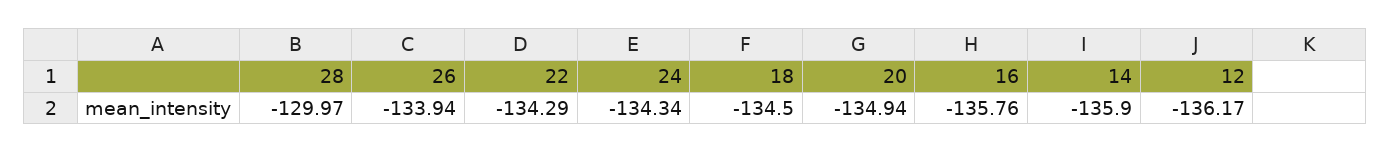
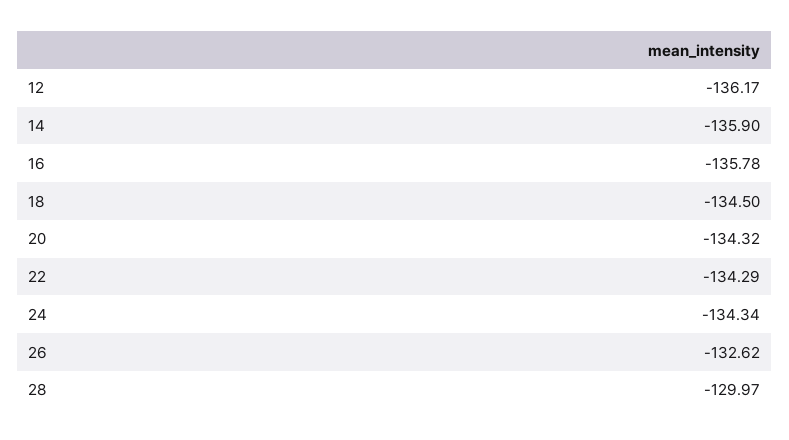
26: -133.94 -> -132.62
20: -134.94 -> -134.32
16: -135.76 -> -135.78

